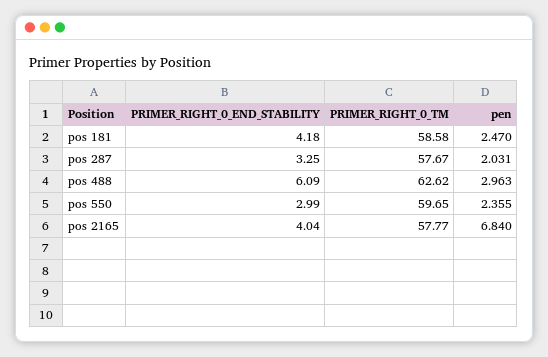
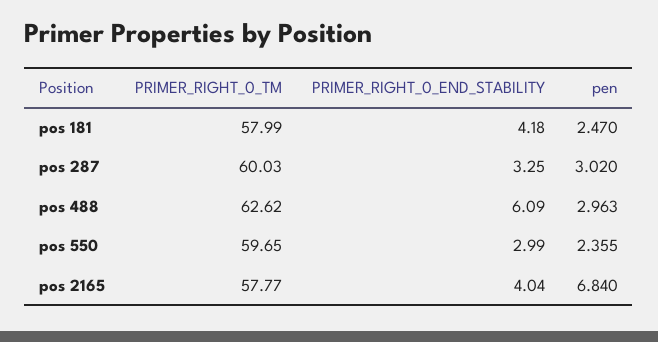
PRIMER_RIGHT_0_TM, pos 181: 58.58 -> 57.99
PRIMER_RIGHT_0_TM, pos 287: 57.67 -> 60.03
pen, pos 287: 2.031 -> 3.02

